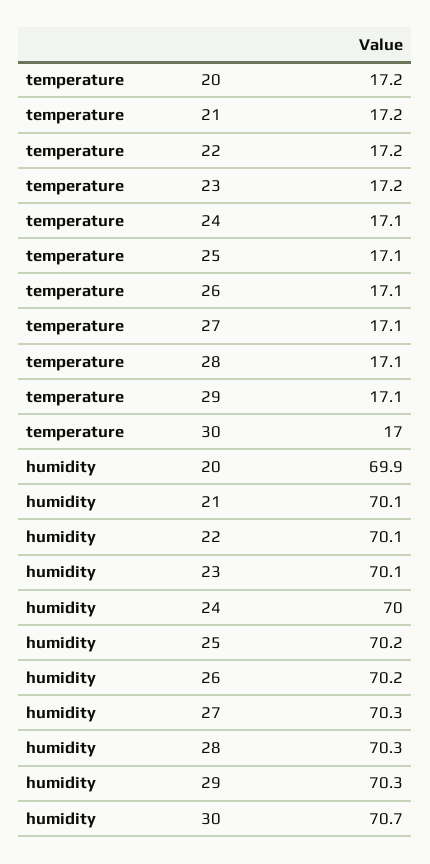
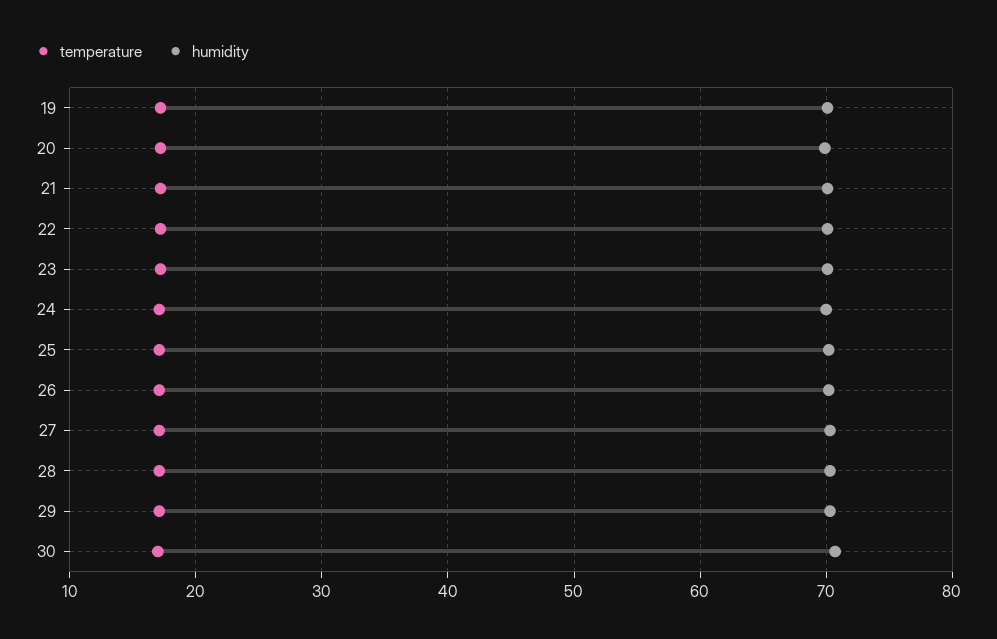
temperature, 19: none -> 17
humidity, 19: none -> 70

